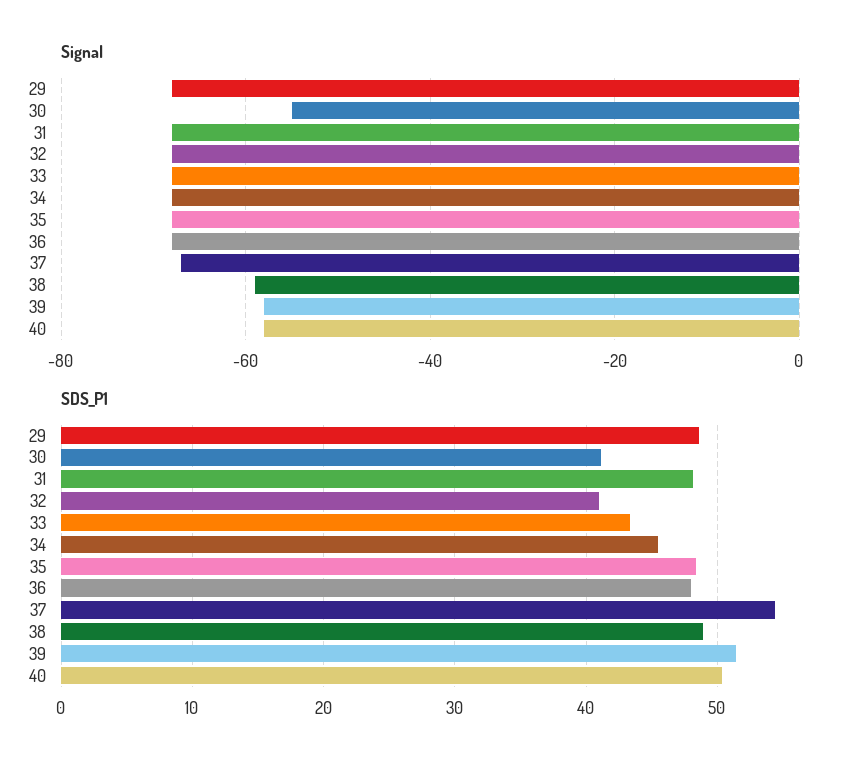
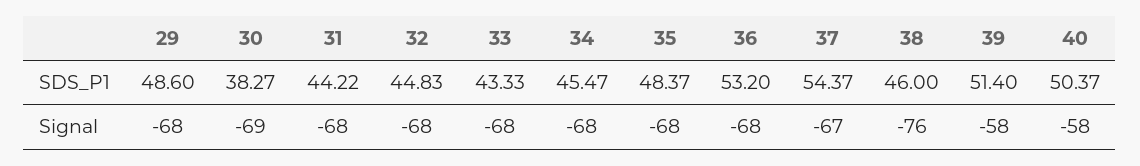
Signal, 30: -55 -> -69
Signal, 38: -60 -> -76
SDS_P1, 30: 41 -> 38.27
SDS_P1, 31: 48 -> 44.22
SDS_P1, 32: 41 -> 44.83
SDS_P1, 36: 48 -> 53.2
SDS_P1, 38: 49 -> 46

